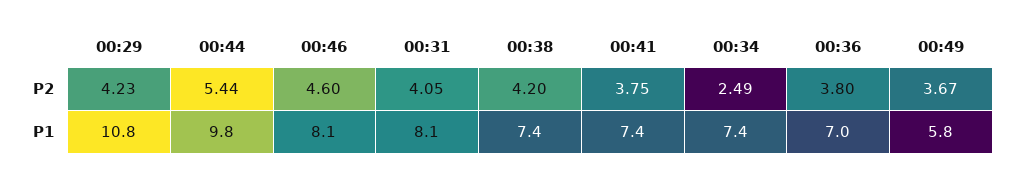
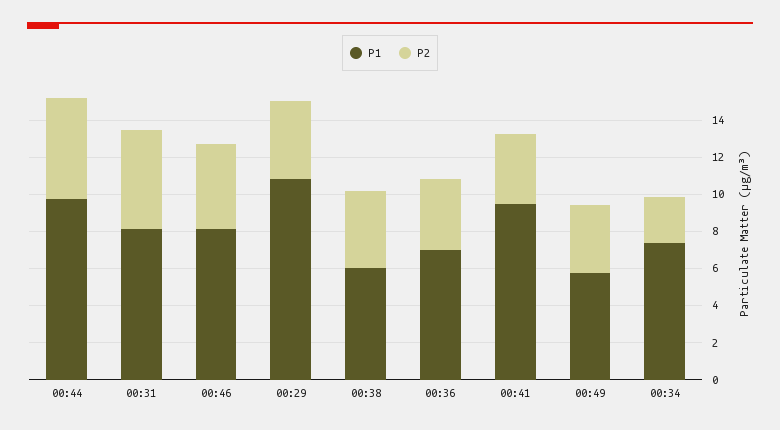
P2, 00:31: 4.05 -> 5.5
P1, 00:38: 7.4 -> 6
P1, 00:41: 7.4 -> 9.5

